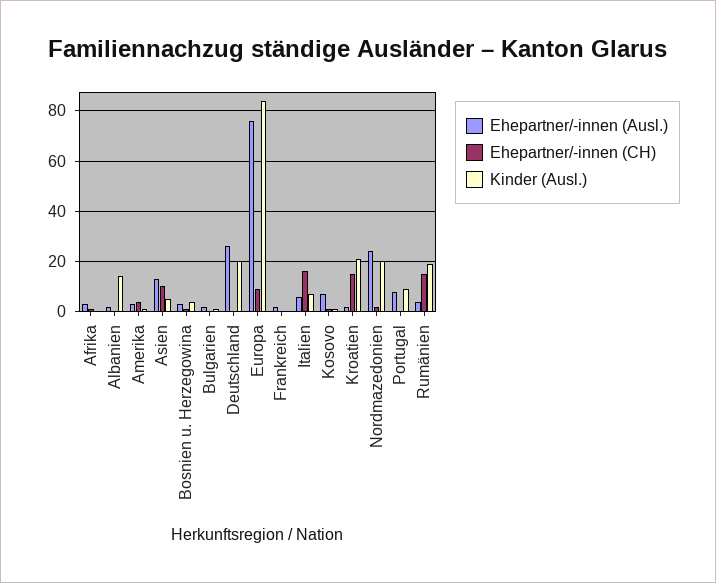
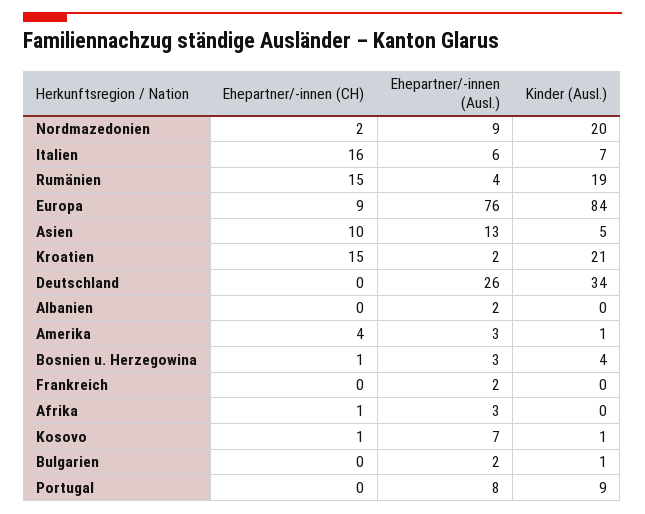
Kinder (Ausl.), Albanien: 15 -> 0
Kinder (Ausl.), Deutschland: 20 -> 34
Ehepartner/-innen (Ausl.), Nordmazedonien: 25 -> 9

